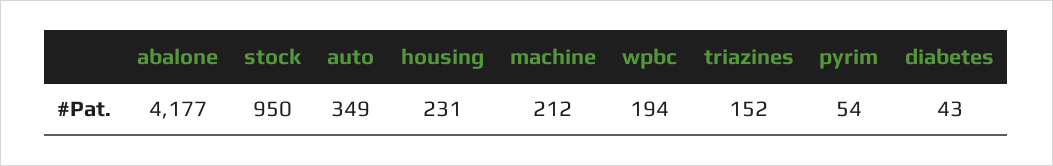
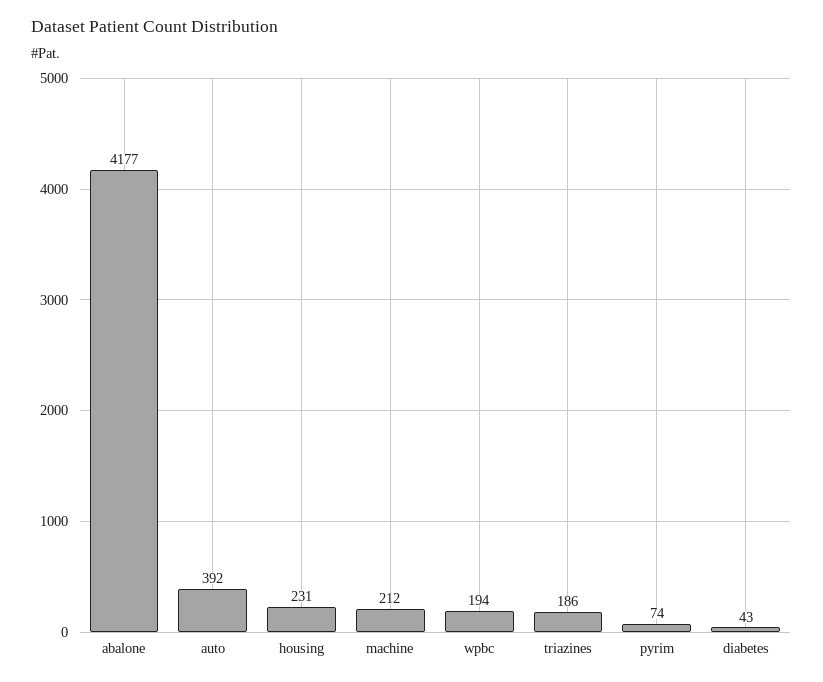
stock: 950 -> none
auto: 349 -> 392
triazines: 152 -> 186
pyrim: 54 -> 74

